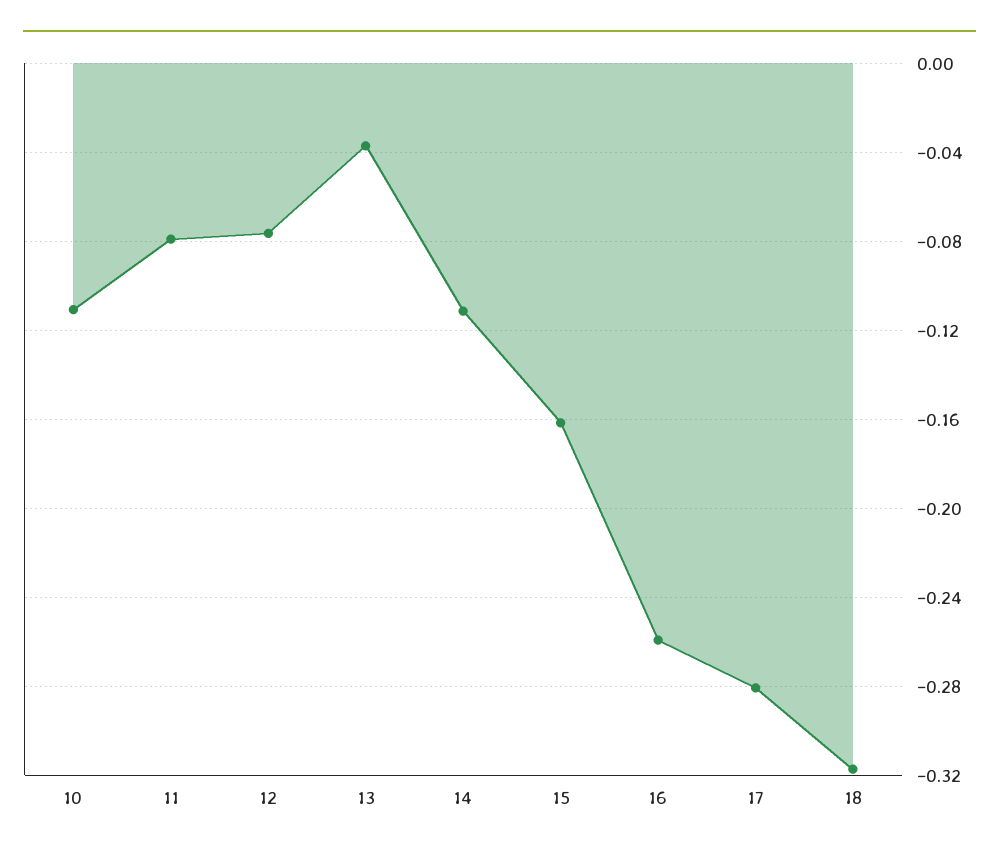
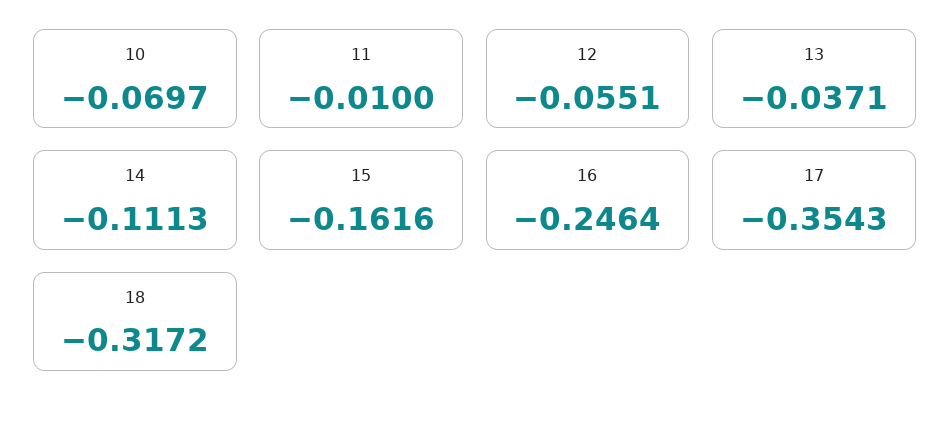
10: -0.11 -> -0.0697
11: -0.08 -> -0.01
12: -0.075 -> -0.0551
16: -0.26 -> -0.2464
17: -0.28 -> -0.3543

